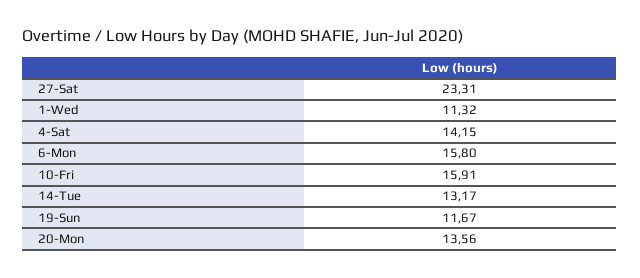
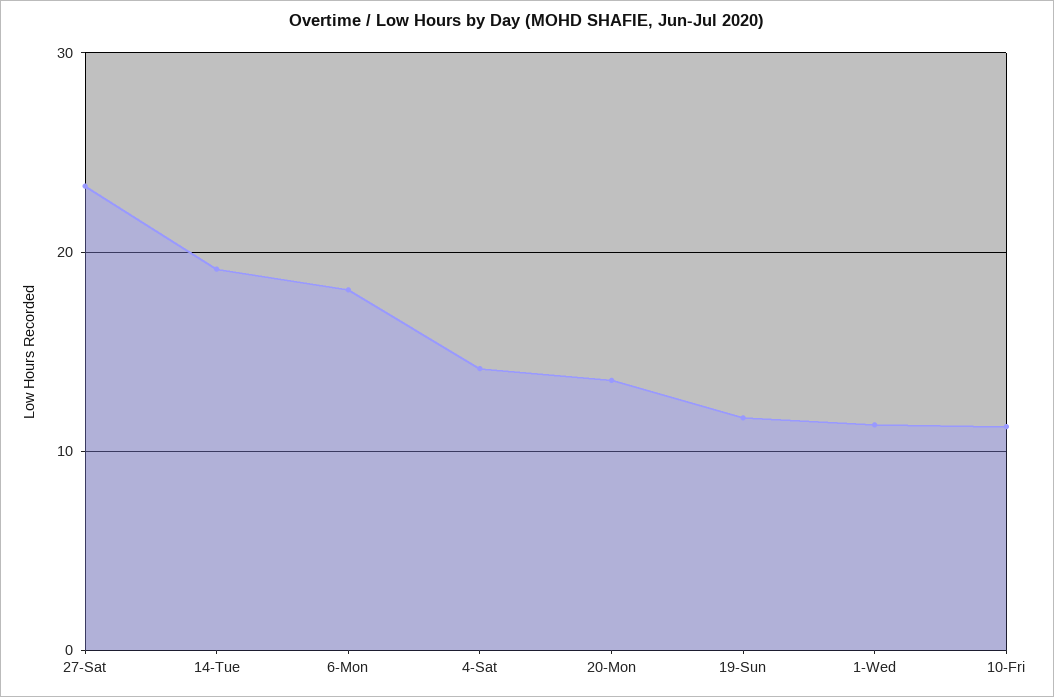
6-Mon: 15.8 -> 18
10-Fri: 15.91 -> 11
14-Tue: 13.17 -> 19

